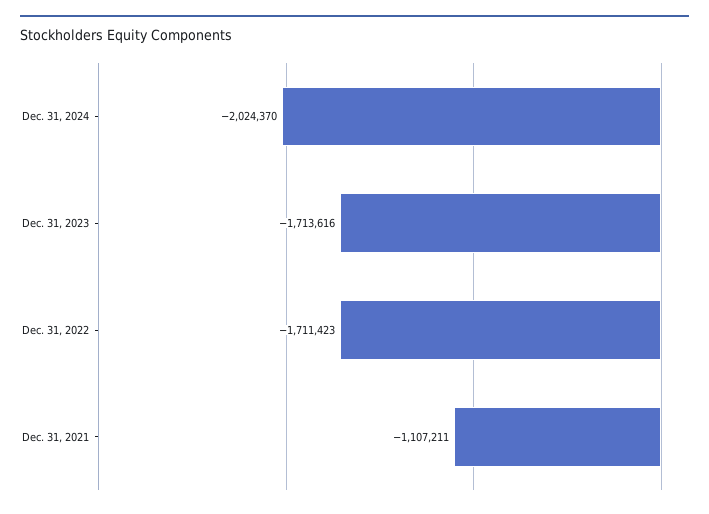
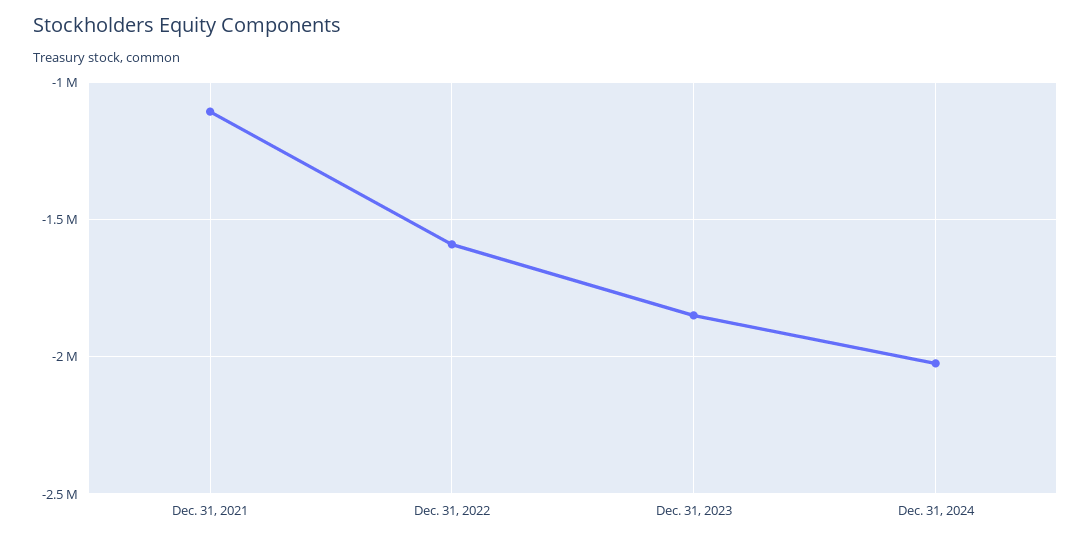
Dec. 31, 2023: -1713616 -> -1850000
Dec. 31, 2022: -1711423 -> -1600000

